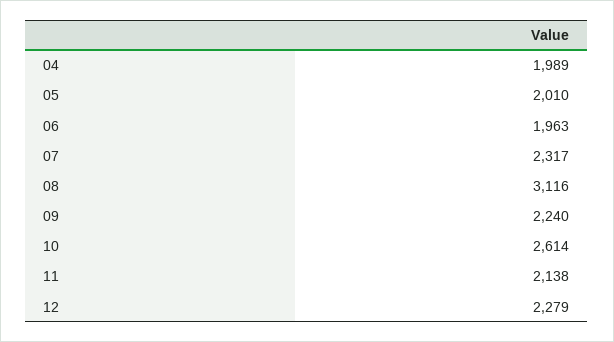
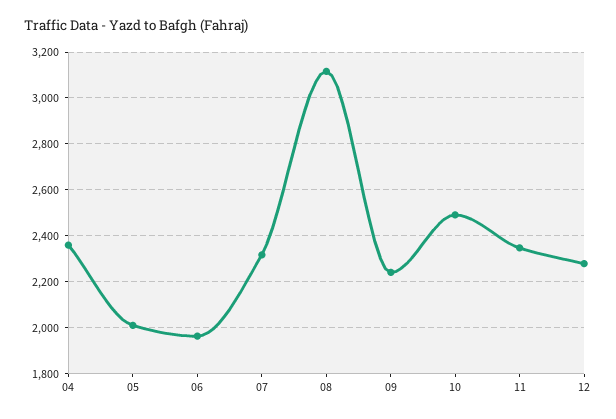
04: 1989 -> 2350
10: 2614 -> 2500
11: 2138 -> 2350

